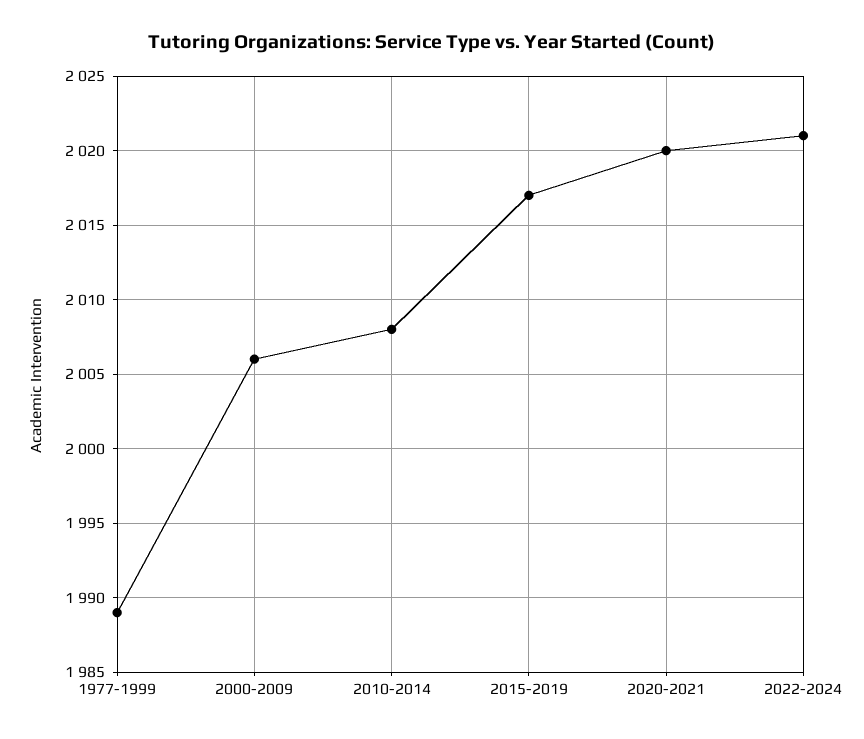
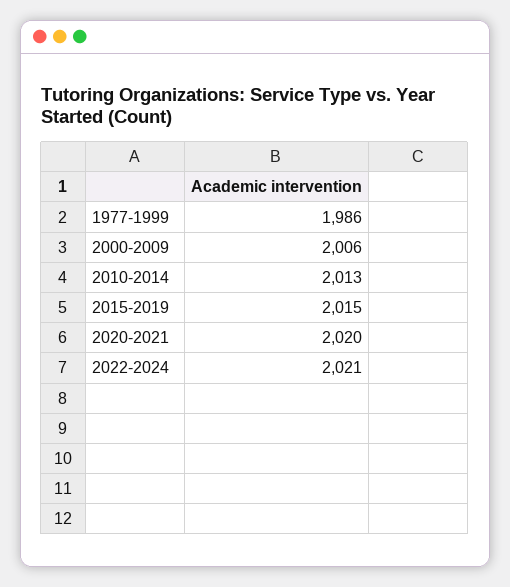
1977-1999: 1989 -> 1986
2010-2014: 2008 -> 2013
2015-2019: 2017 -> 2015

